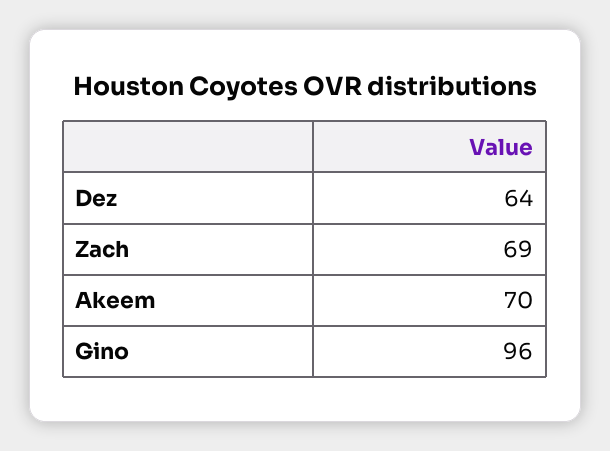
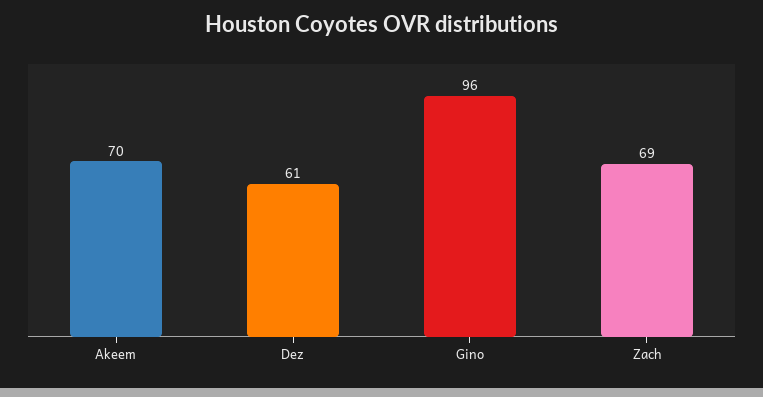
Dez: 64 -> 61

